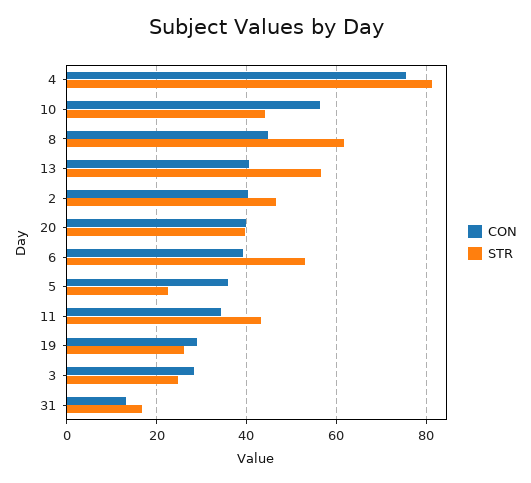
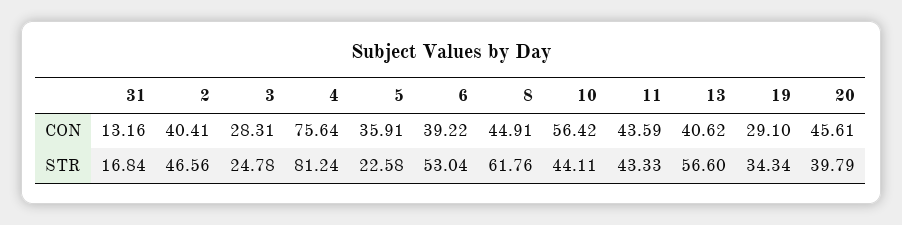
CON, 20: 40 -> 45.61
CON, 11: 34 -> 43.59
STR, 19: 26 -> 34.34

